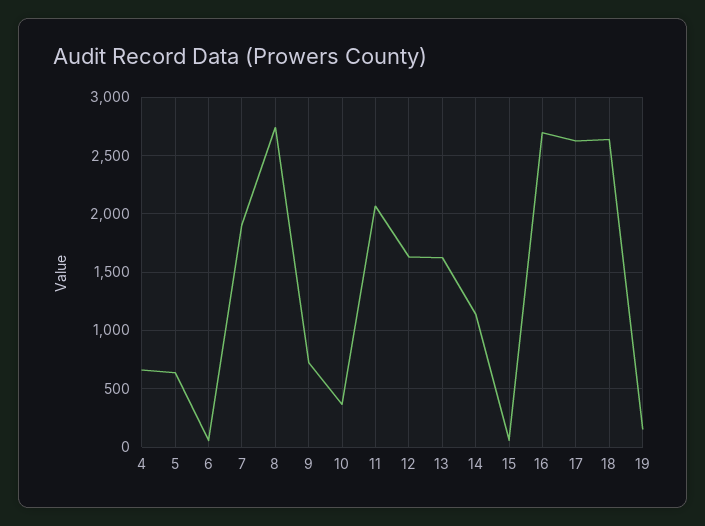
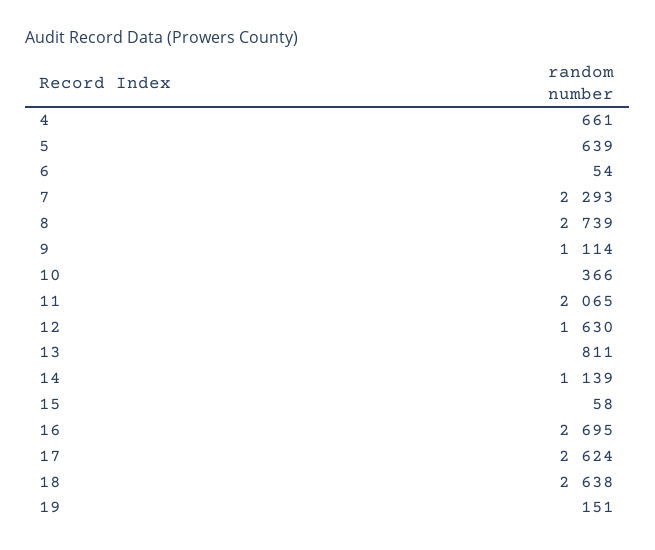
7: 1900 -> 2293
9: 700 -> 1114
13: 1600 -> 811

